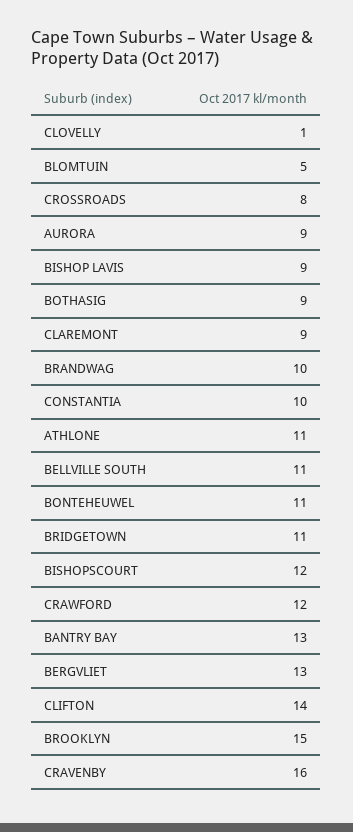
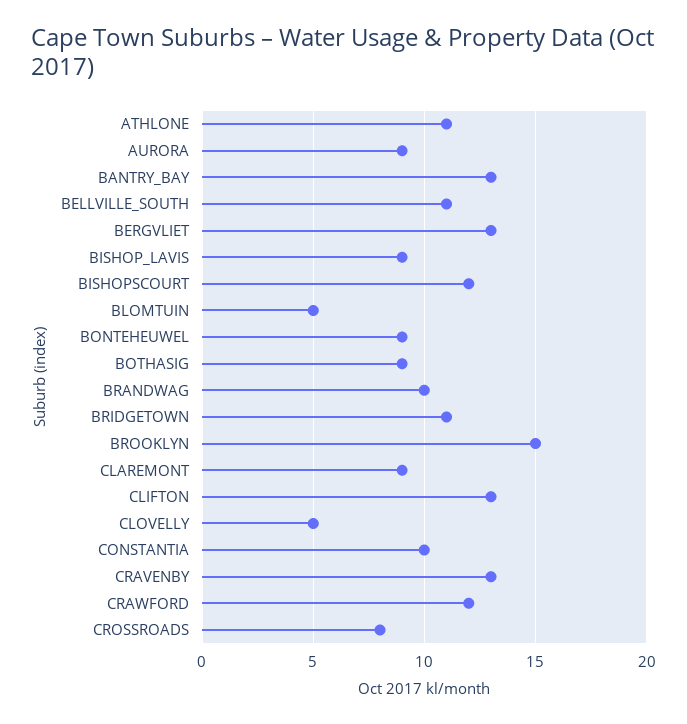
CLOVELLY: 1 -> 5
BONTEHEUWEL: 11 -> 9
CLIFTON: 14 -> 13
CRAVENBY: 16 -> 13

